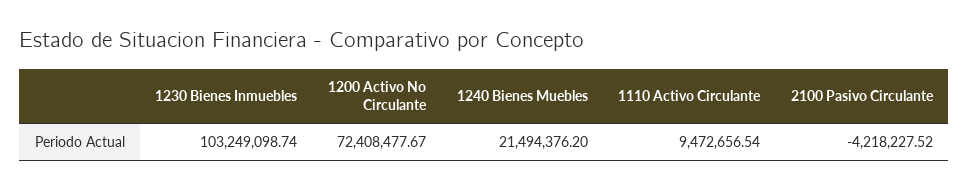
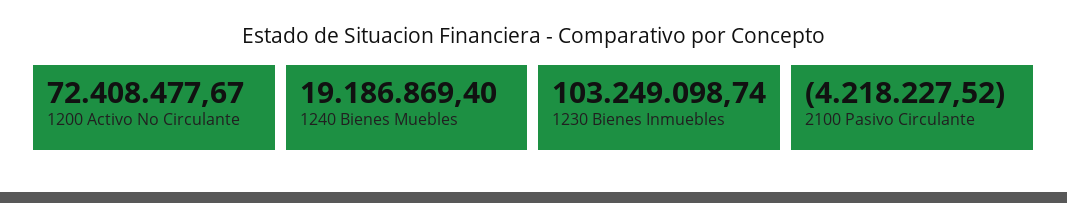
1240 Bienes Muebles: 21494376.2 -> 19186869.4
1110 Activo Circulante: 9472656.54 -> none

